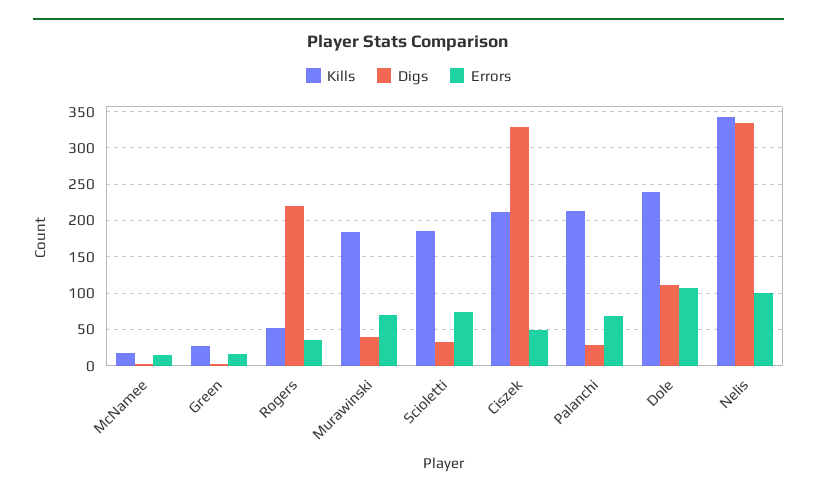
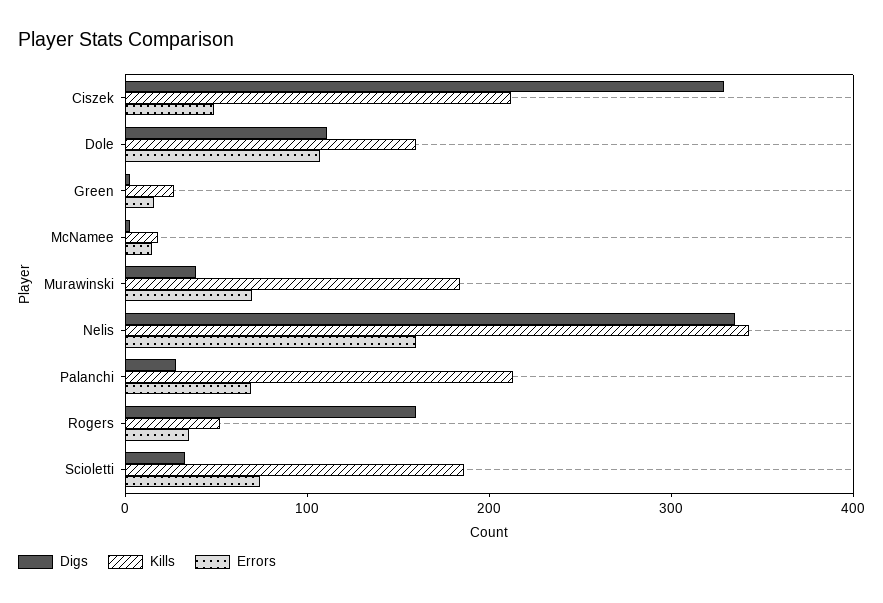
Digs, Rogers: 220 -> 160
Kills, Dole: 240 -> 160
Errors, Nelis: 100 -> 160

